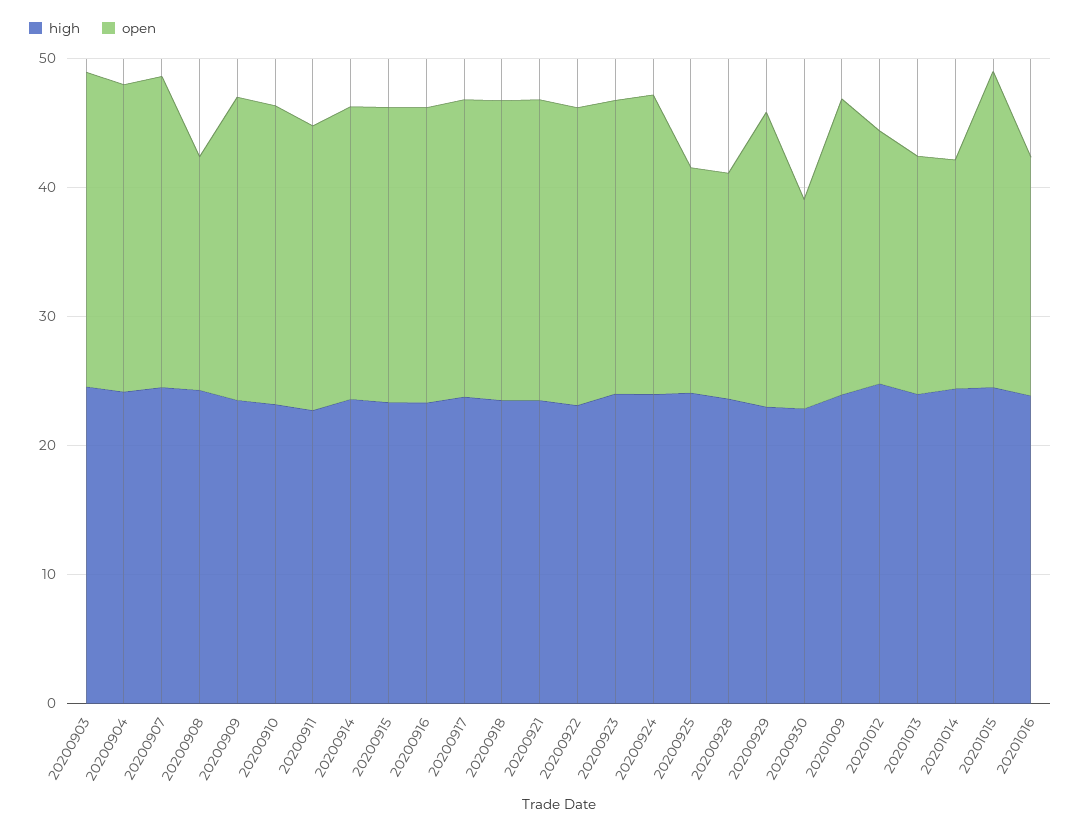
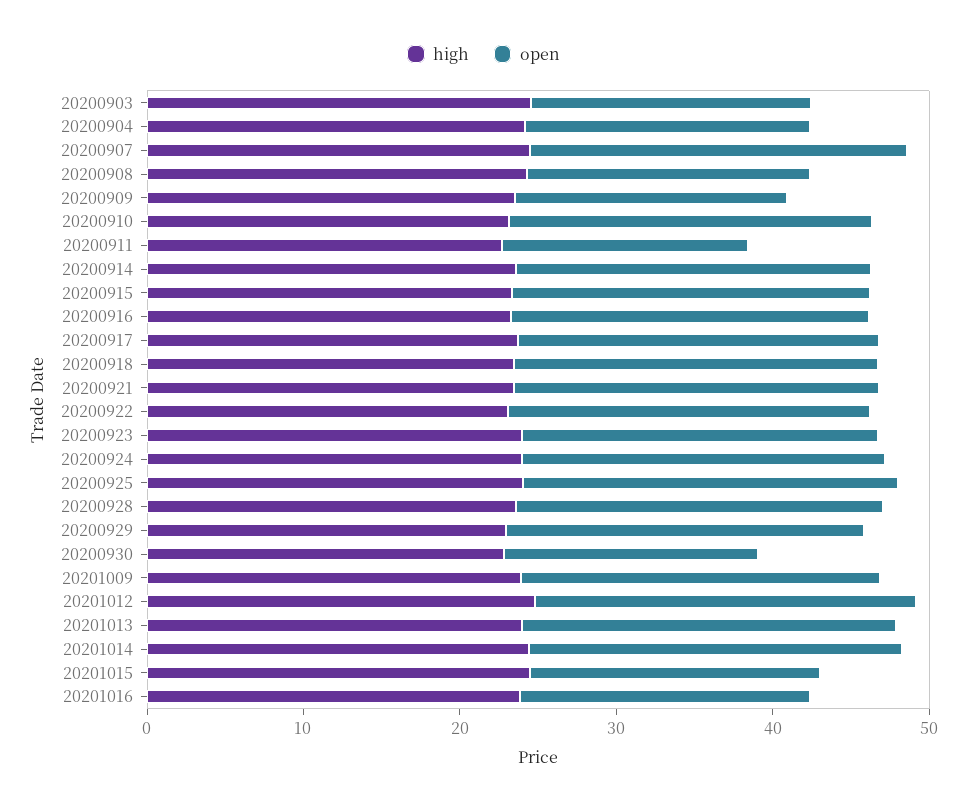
open, 20200903: 24 -> 18
open, 20200904: 24 -> 18
open, 20200909: 24 -> 18
open, 20200911: 22 -> 16
open, 20200925: 18 -> 24
open, 20200928: 18 -> 24
open, 20201012: 20 -> 24
open, 20201013: 18 -> 24
open, 20201014: 18 -> 24
open, 20201015: 24 -> 18

